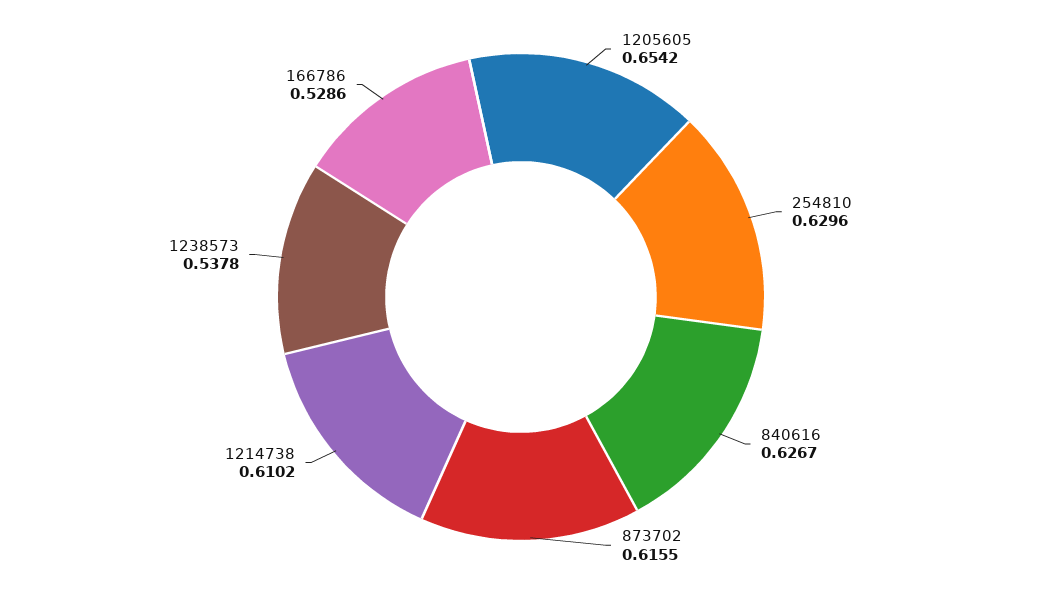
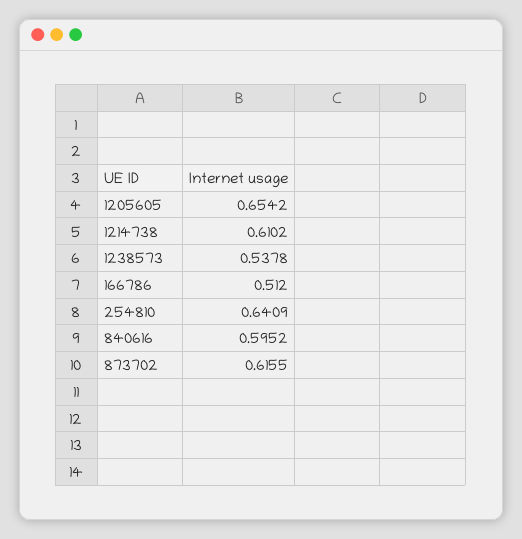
254810: 0.6296 -> 0.6409
840616: 0.6267 -> 0.5952
166786: 0.5286 -> 0.512

